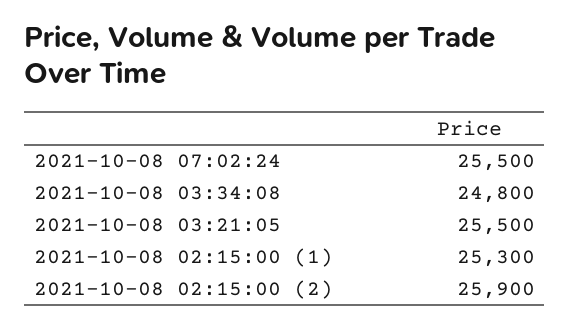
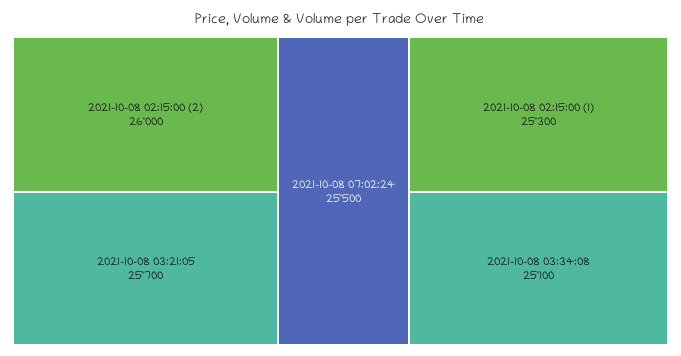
2021-10-08 03:34:08: 24800 -> 25100
2021-10-08 03:21:05: 25500 -> 25700
2021-10-08 02:15:00 (2): 25900 -> 26000

